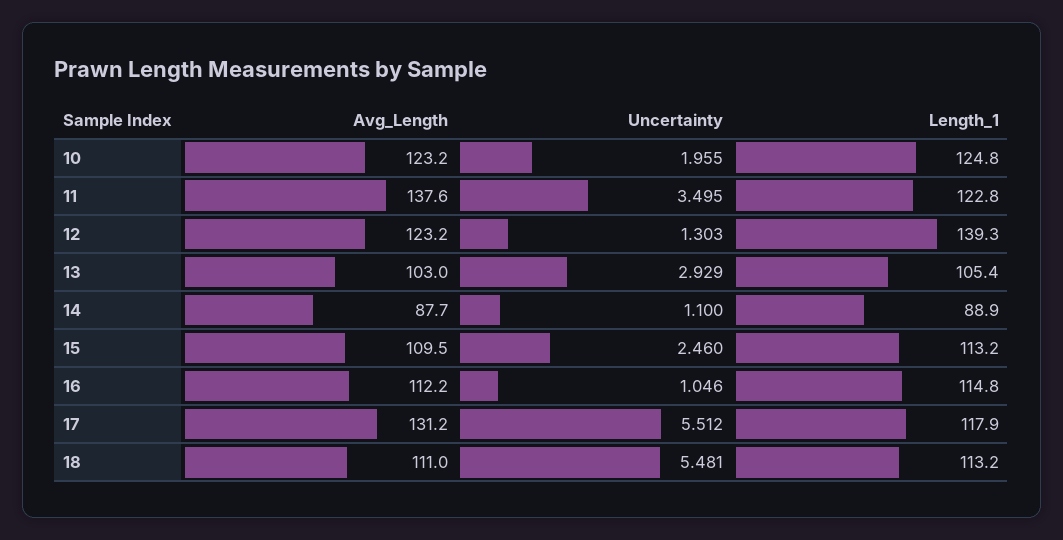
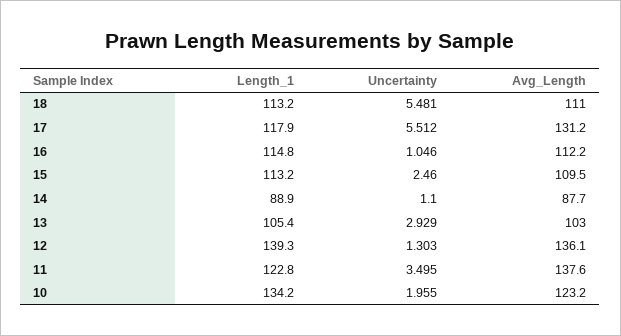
Length_1, 10: 124.8 -> 134.2
Avg_Length, 12: 123.2 -> 136.1

